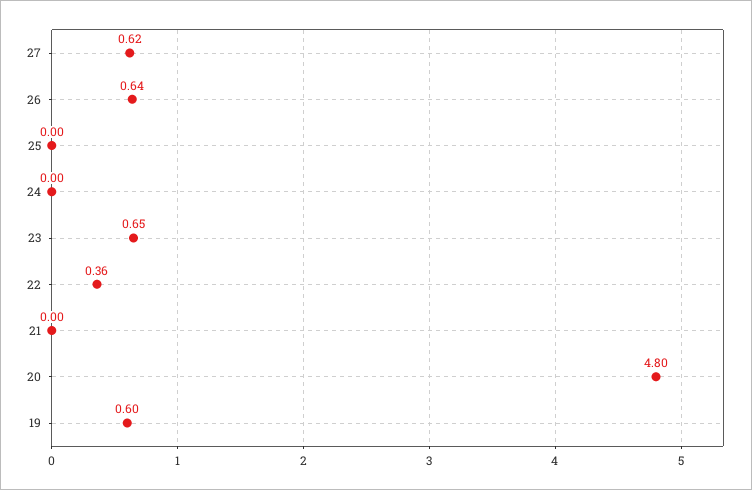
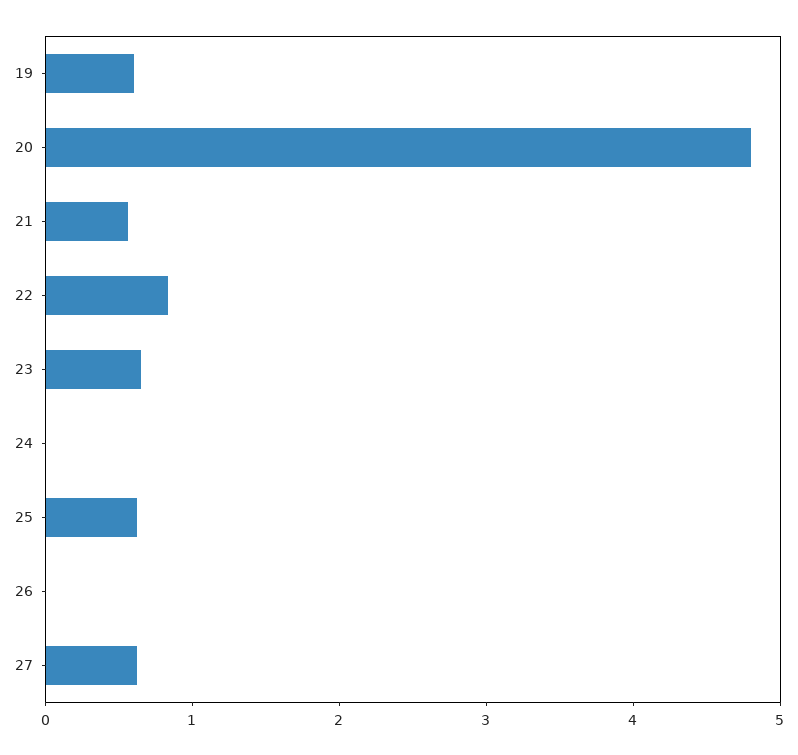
26: 0.64 -> 0
25: 0 -> 0.6
22: 0.36 -> 0.8
21: 0 -> 0.6

